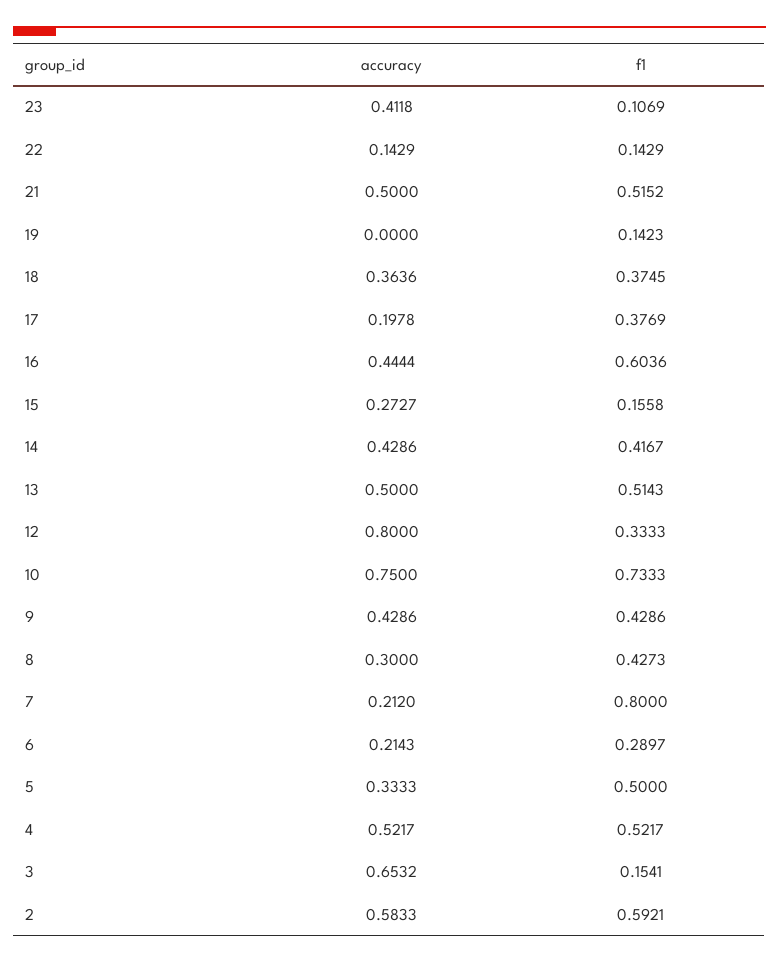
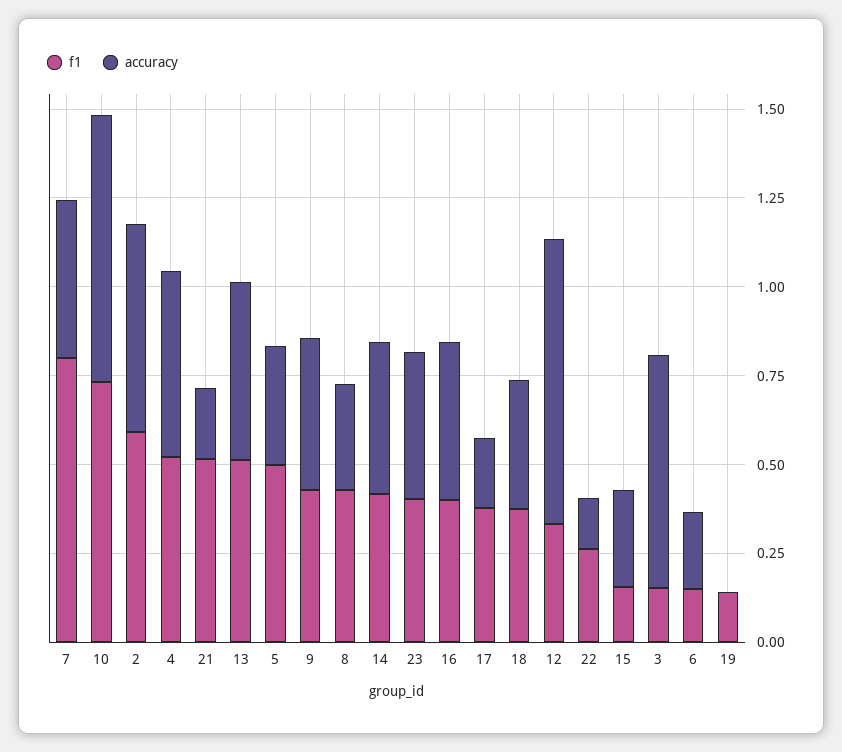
f1, 23: 0.1069 -> 0.4
f1, 22: 0.1429 -> 0.25
accuracy, 21: 0.5 -> 0.2
f1, 16: 0.6036 -> 0.4
accuracy, 7: 0.212 -> 0.45
f1, 6: 0.2897 -> 0.15

